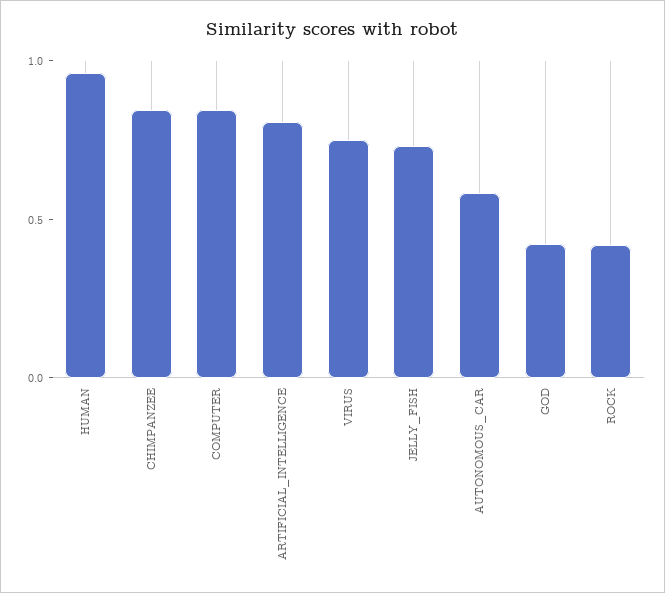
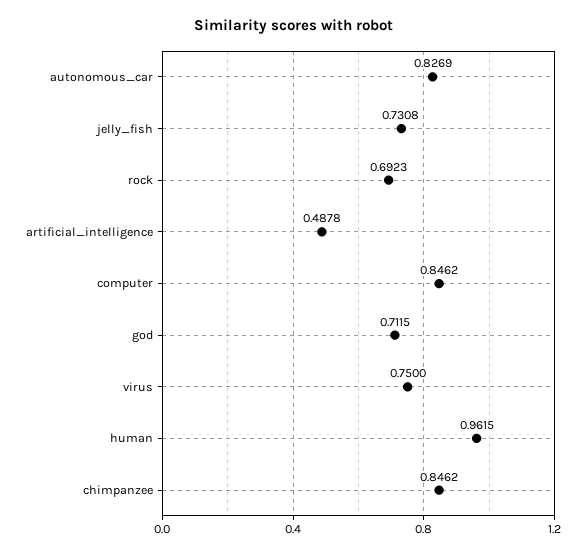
ARTIFICIAL_INTELLIGENCE: 0.8 -> 0.4878
AUTONOMOUS_CAR: 0.6 -> 0.8269
GOD: 0.4 -> 0.7115
ROCK: 0.4 -> 0.6923

